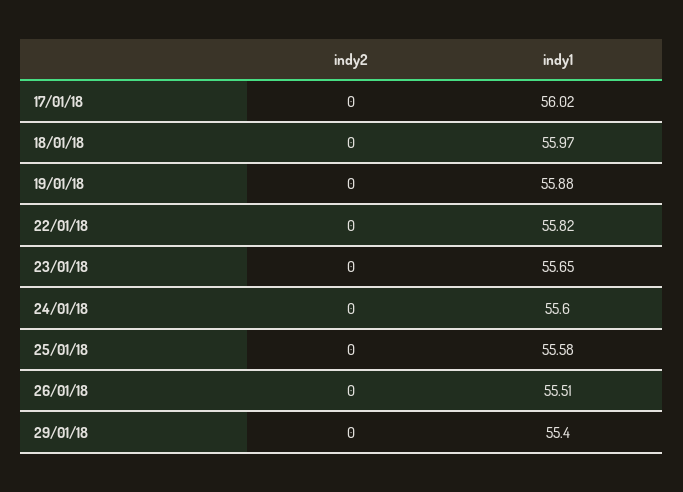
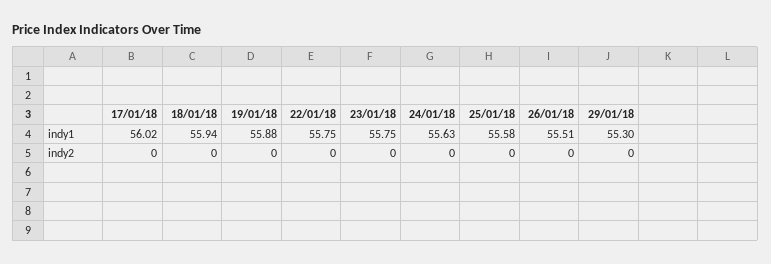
indy1, 18/01/18: 55.97 -> 55.94
indy1, 22/01/18: 55.82 -> 55.75
indy1, 23/01/18: 55.65 -> 55.75
indy1, 24/01/18: 55.6 -> 55.63
indy1, 29/01/18: 55.4 -> 55.3

